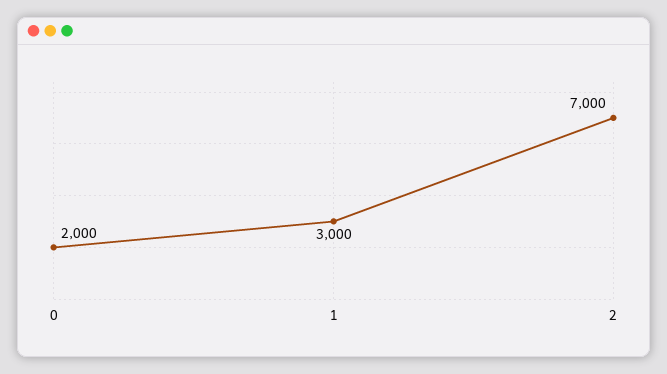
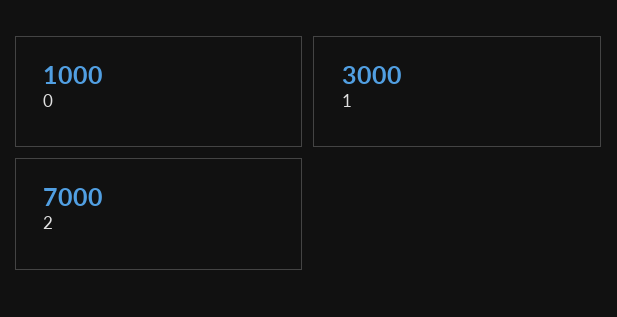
0: 2000 -> 1000

